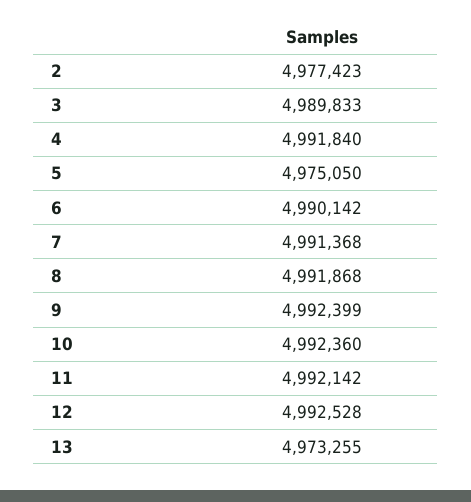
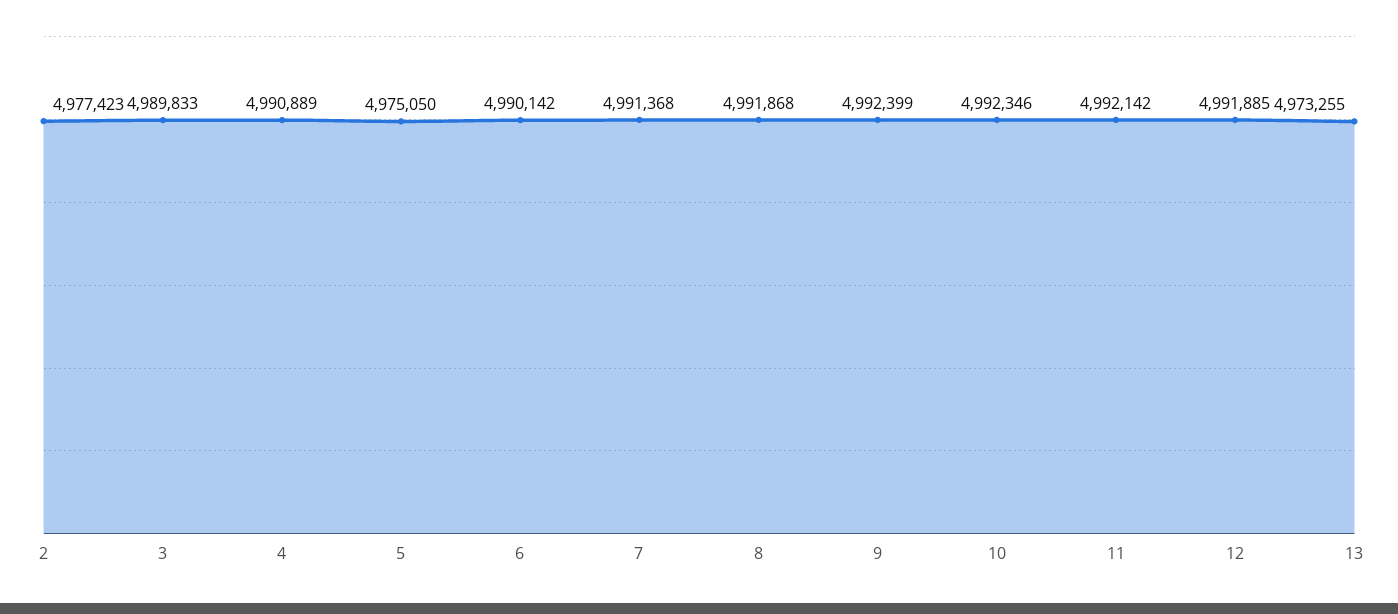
4: 4991840 -> 4990889
10: 4992360 -> 4992346
12: 4992528 -> 4991885

